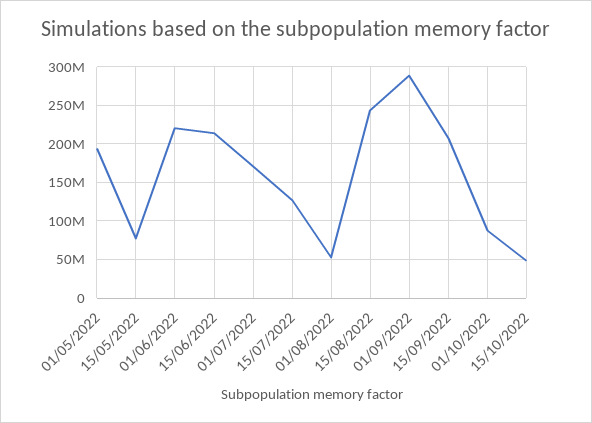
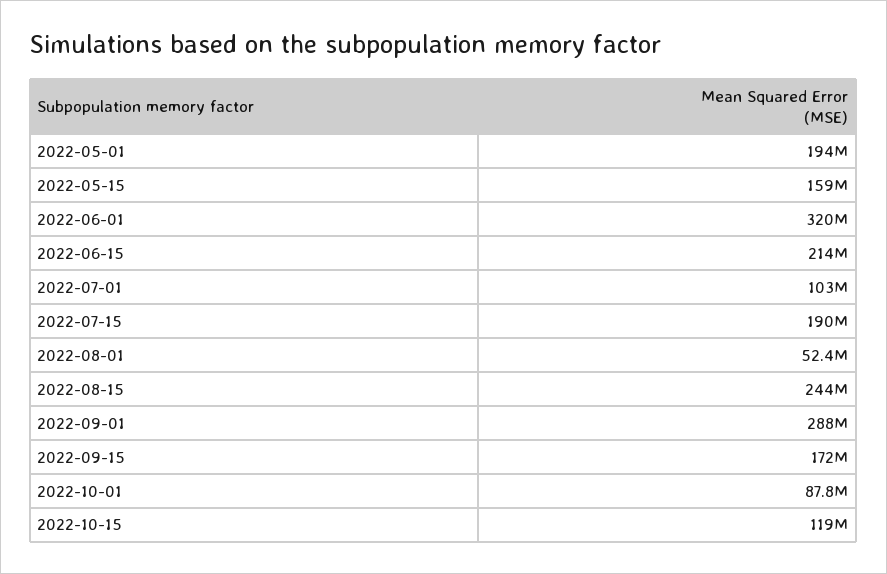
15/05/2022: 80000000 -> 159000000
01/06/2022: 220000000 -> 320000000
01/07/2022: 170000000 -> 103000000
15/07/2022: 130000000 -> 190000000
15/09/2022: 210000000 -> 172000000
15/10/2022: 50000000 -> 119000000

